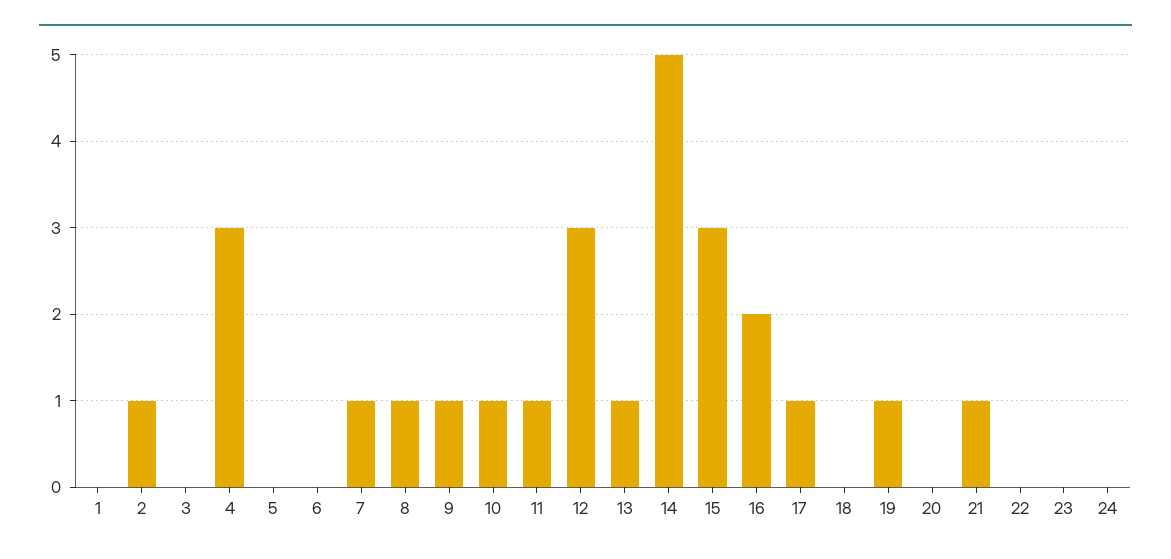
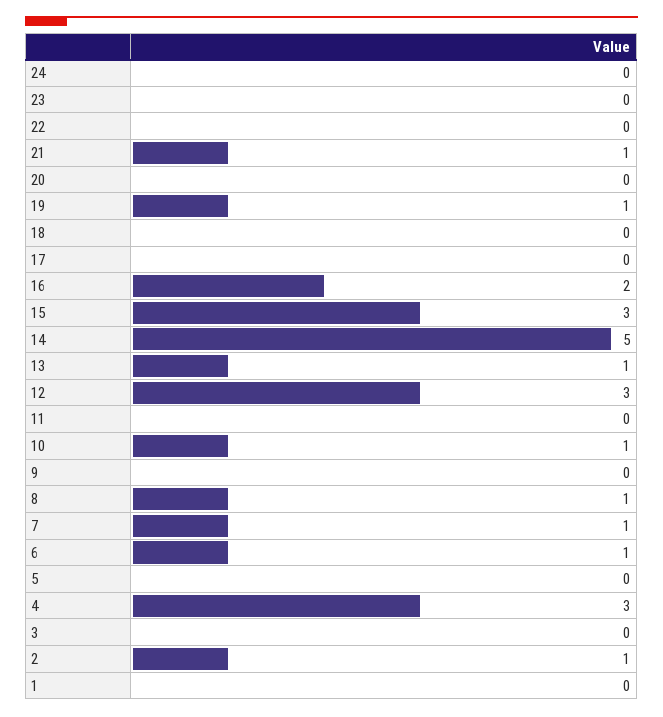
6: 0 -> 1
9: 1 -> 0
11: 1 -> 0
17: 1 -> 0

